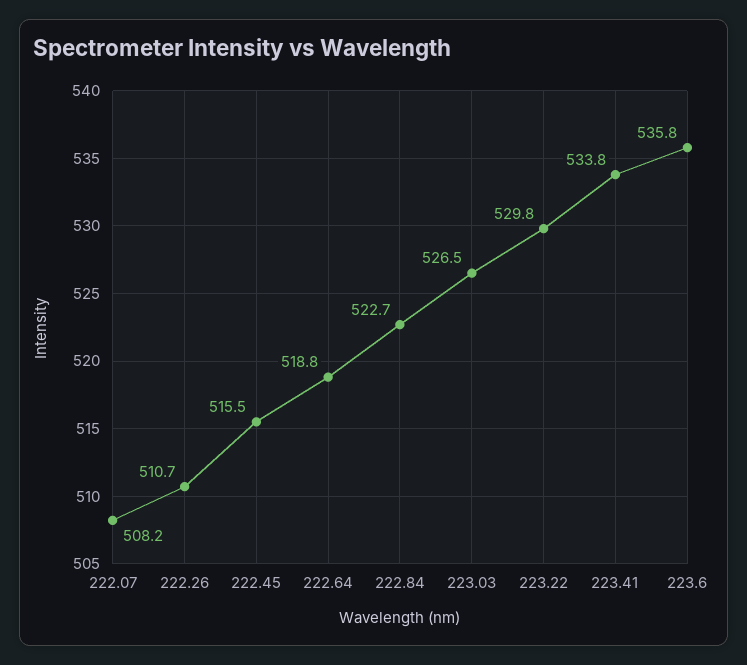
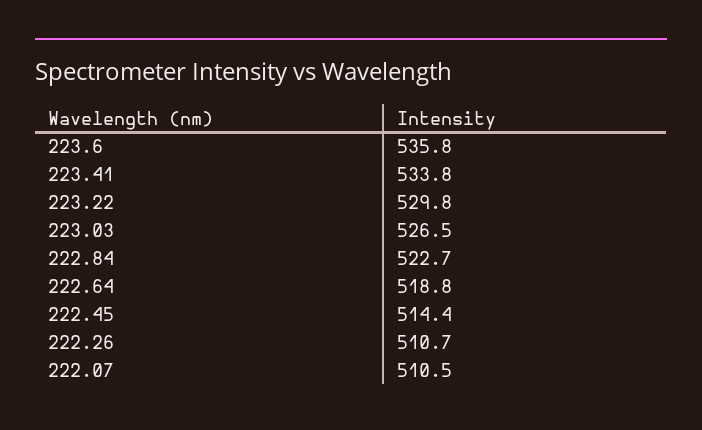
222.07: 508.2 -> 510.5
222.45: 515.5 -> 514.4

